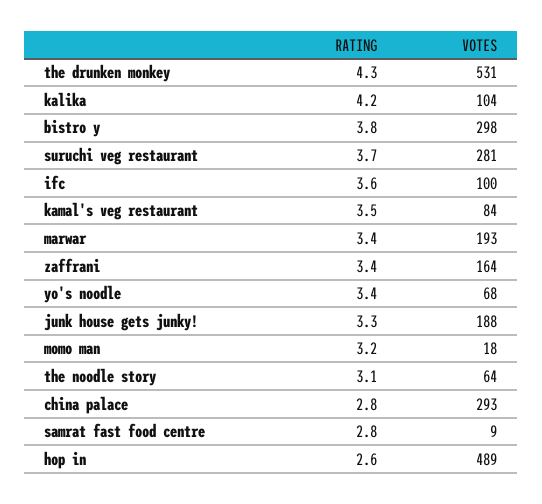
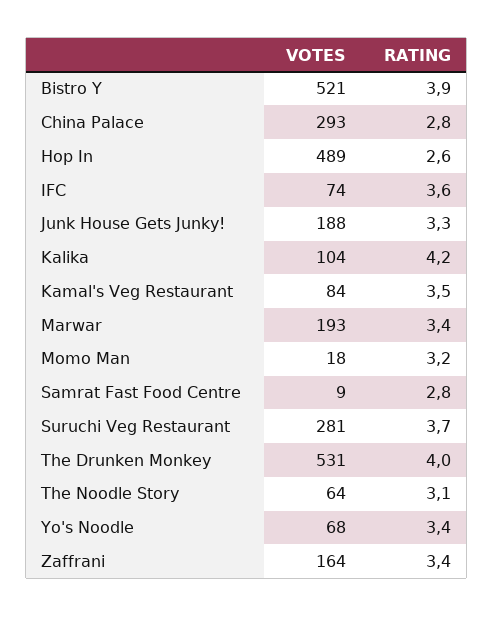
RATING, the drunken monkey: 4.3 -> 4
RATING, bistro y: 3.8 -> 3.9
VOTES, bistro y: 298 -> 521
VOTES, ifc: 100 -> 74

